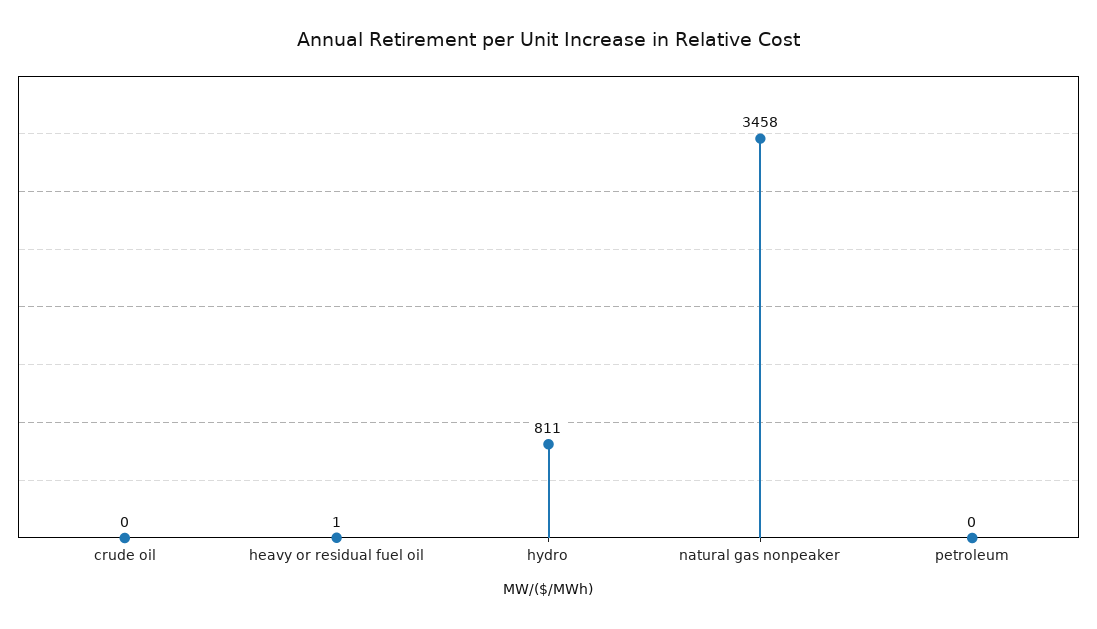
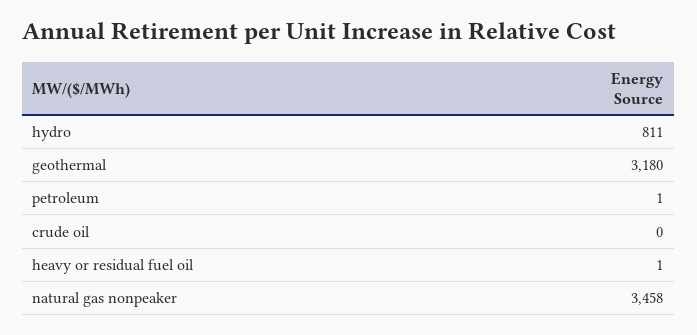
petroleum: 0 -> 1
geothermal: none -> 3180

